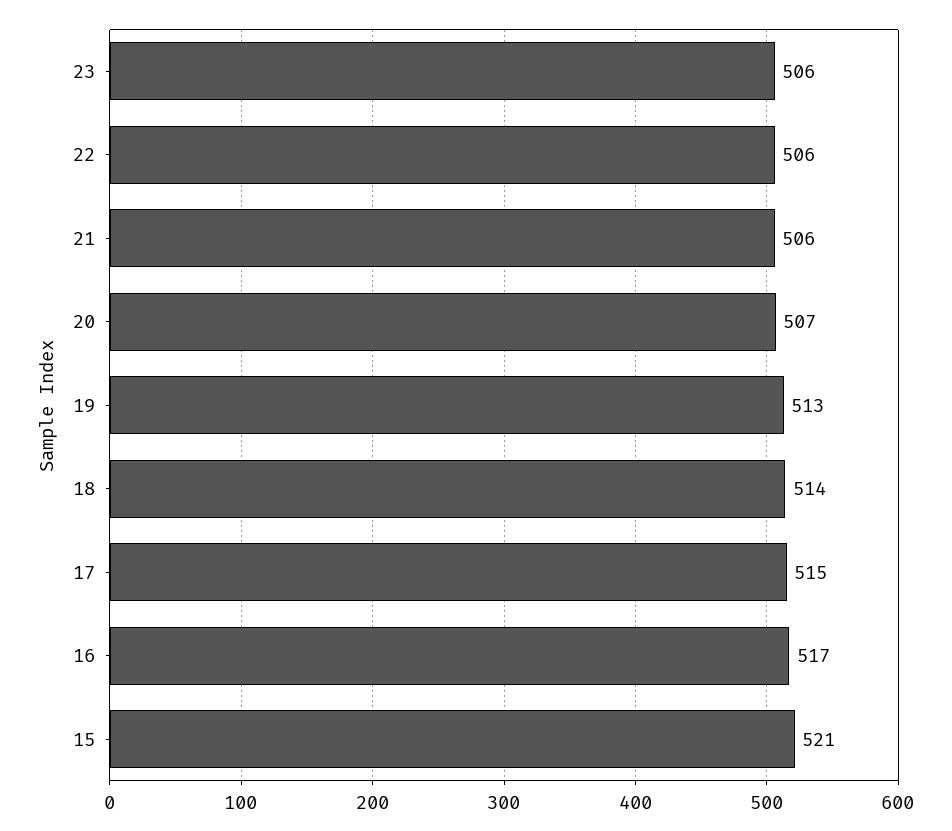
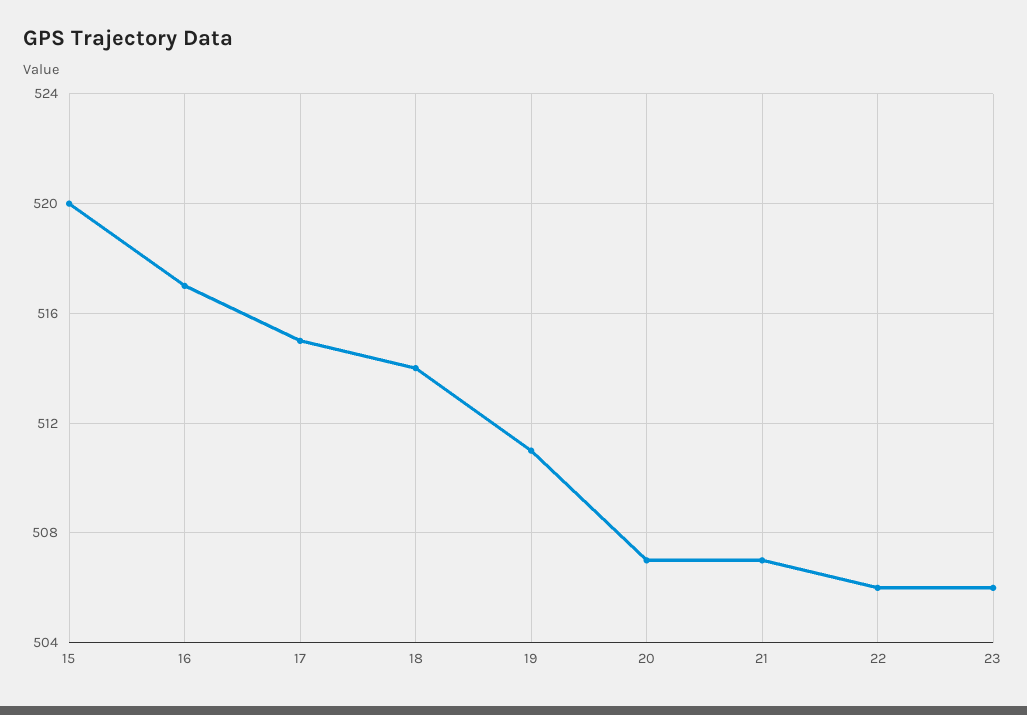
21: 506 -> 507
19: 513 -> 511
15: 521 -> 520

